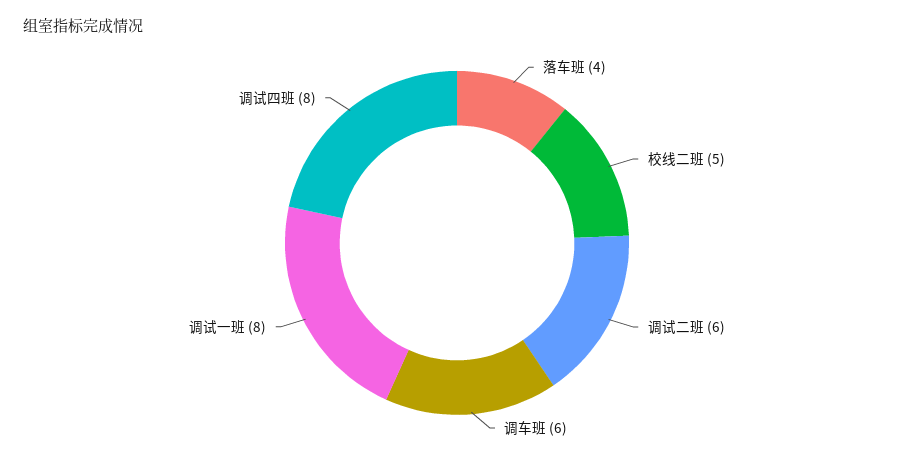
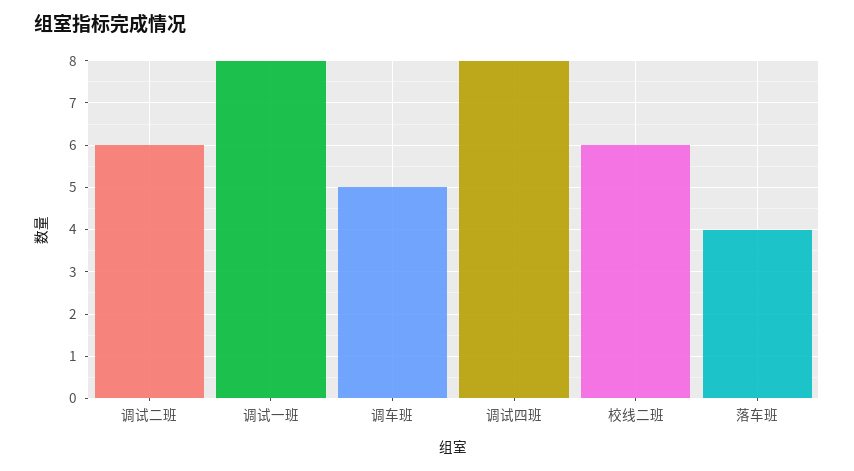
校线二班: 5 -> 6
调车班: 6 -> 5

